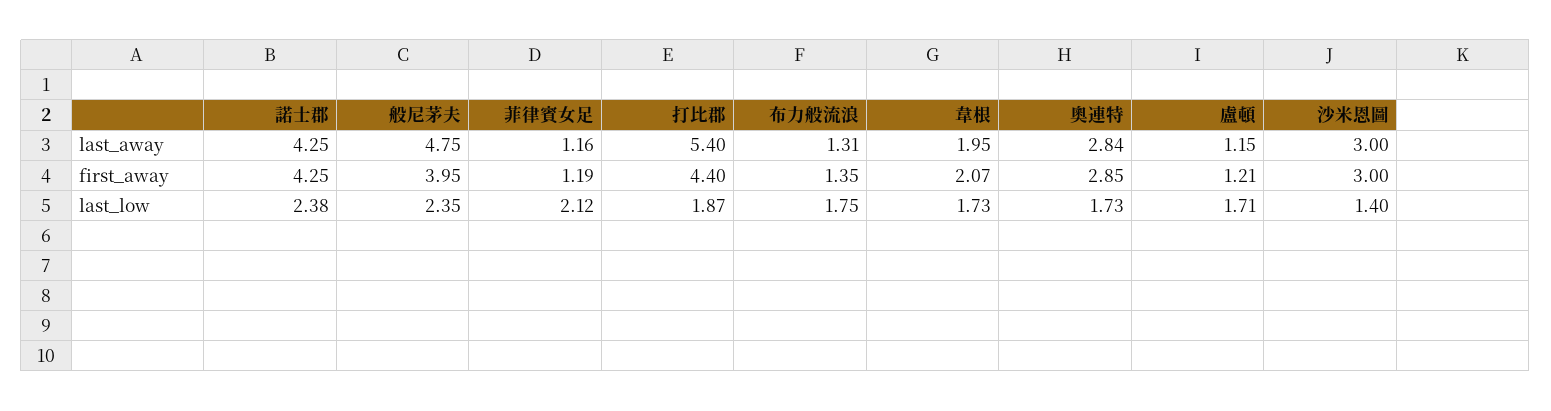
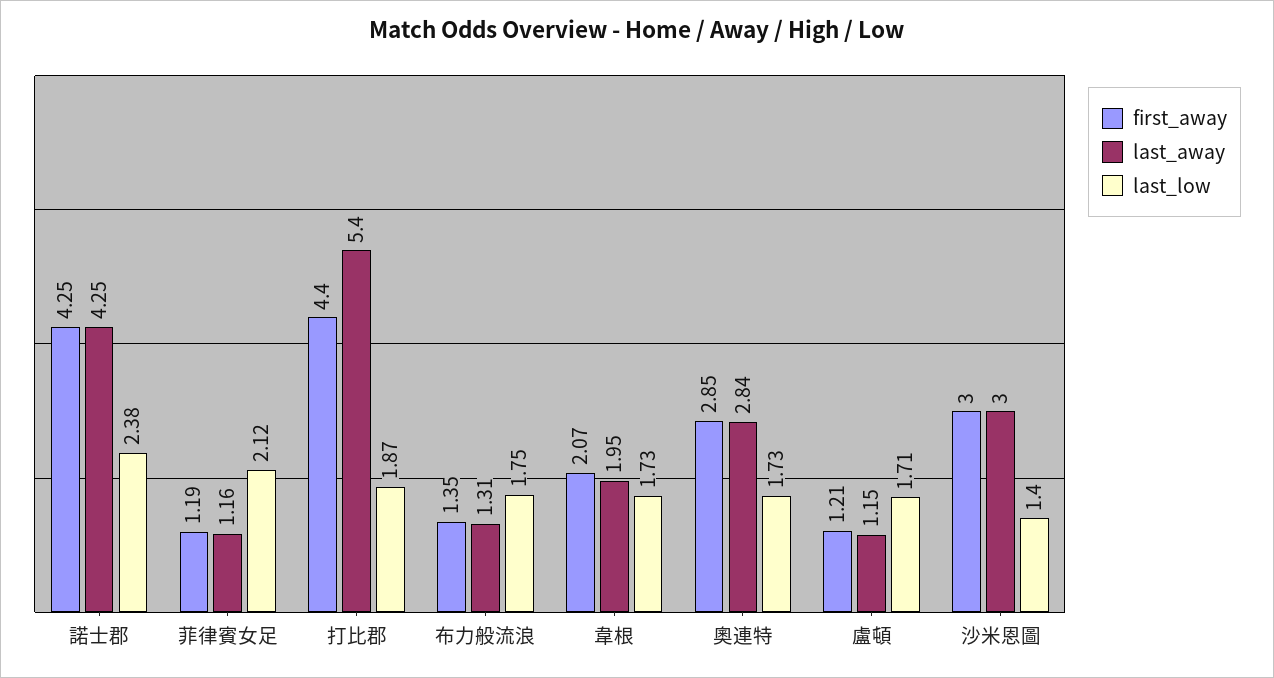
last_away, 般尼茅夫: 4.75 -> none
first_away, 般尼茅夫: 3.95 -> none
last_low, 般尼茅夫: 2.35 -> none

